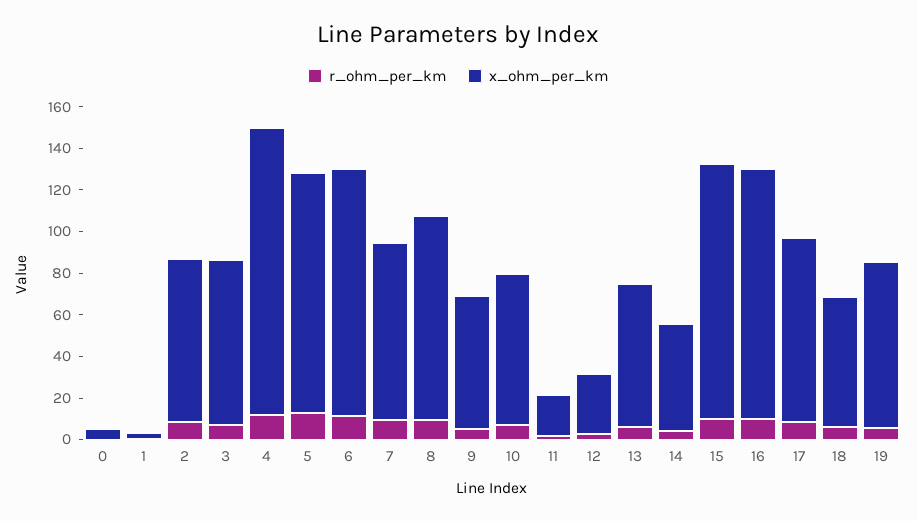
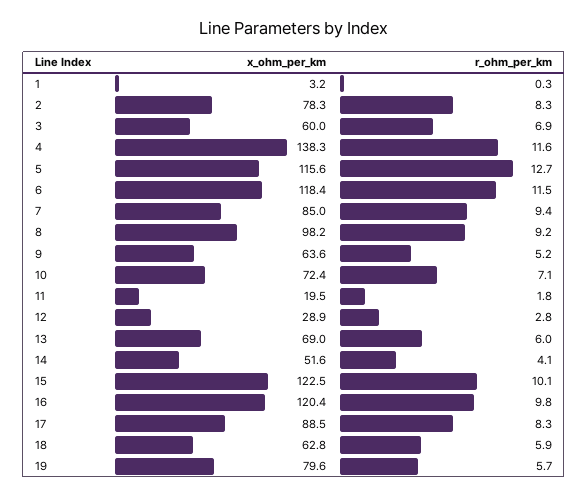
r_ohm_per_km, 0: 0 -> none
x_ohm_per_km, 0: 5 -> none
x_ohm_per_km, 3: 80 -> 60

